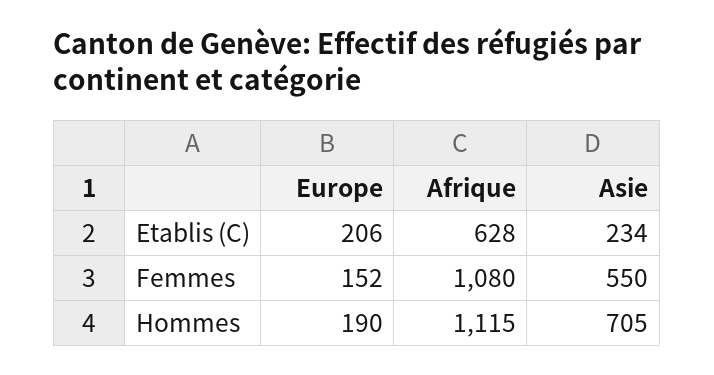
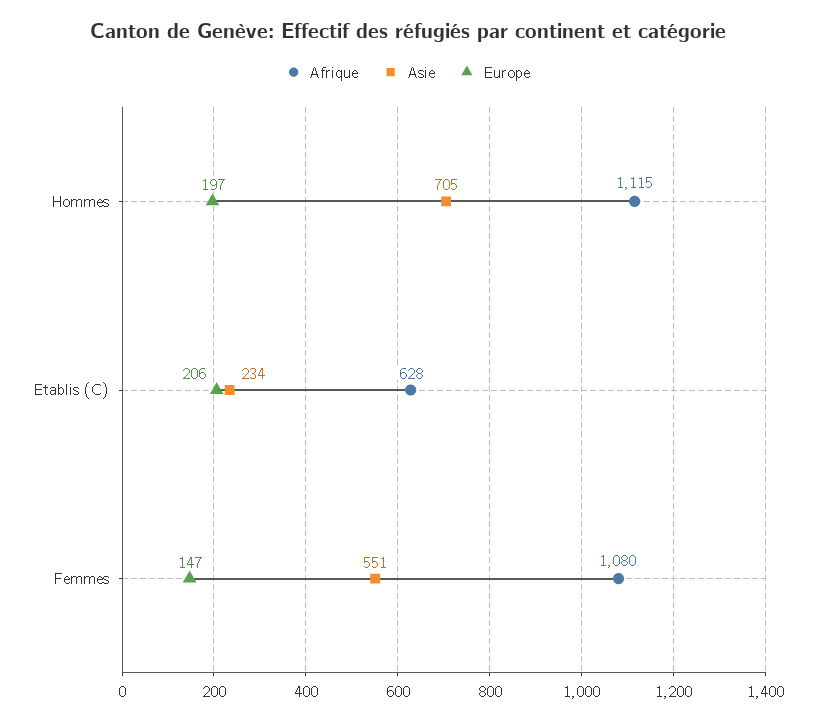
Europe, Femmes: 152 -> 147
Asie, Femmes: 550 -> 551
Europe, Hommes: 190 -> 197

